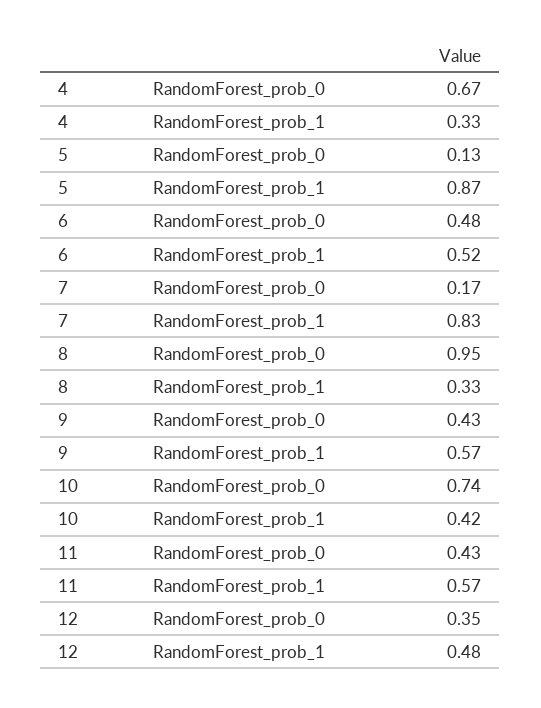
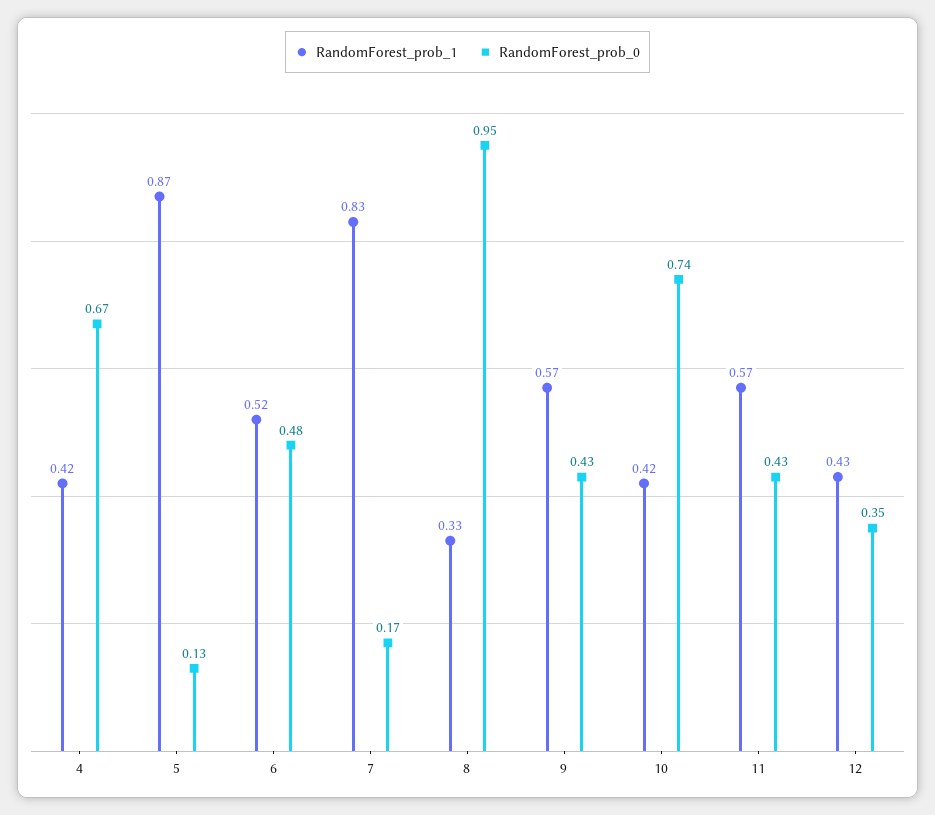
RandomForest_prob_1, 4: 0.33 -> 0.42
RandomForest_prob_1, 12: 0.48 -> 0.43

